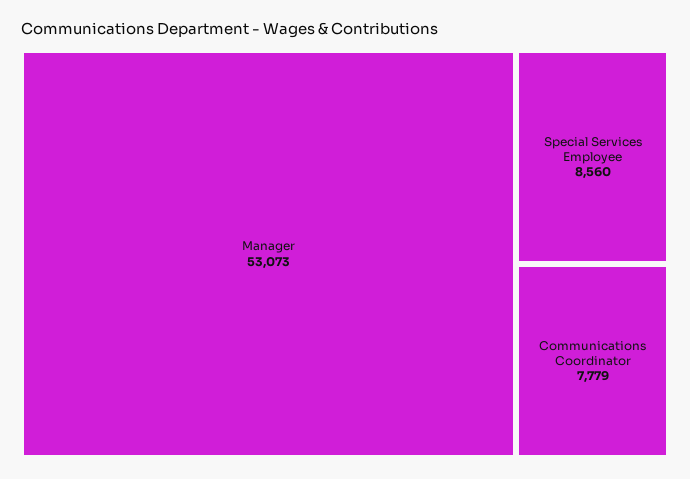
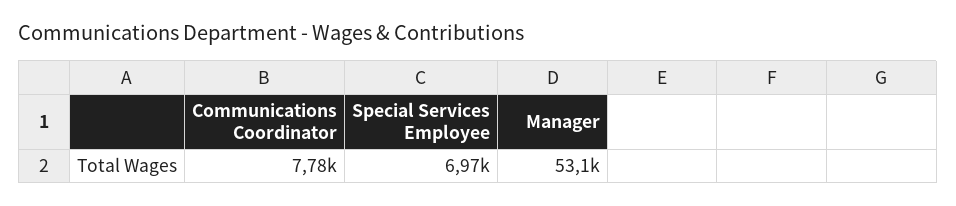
Special Services Employee: 8560 -> 6970

